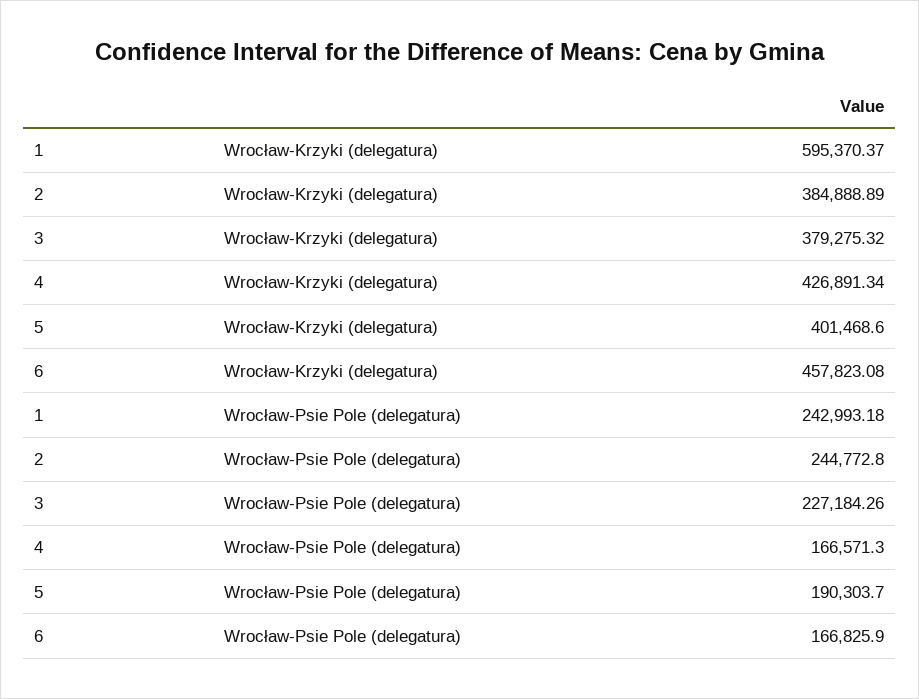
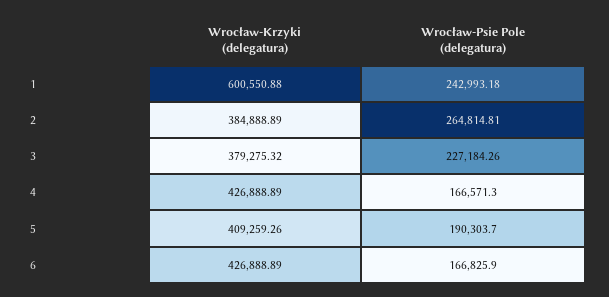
1, Wrocław-Krzyki (delegatura): 595370.37 -> 600550.88
4, Wrocław-Krzyki (delegatura): 426891.34 -> 426888.89
5, Wrocław-Krzyki (delegatura): 401468.6 -> 409259.26
6, Wrocław-Krzyki (delegatura): 457823.08 -> 426888.89
2, Wrocław-Psie Pole (delegatura): 244772.8 -> 264814.81

